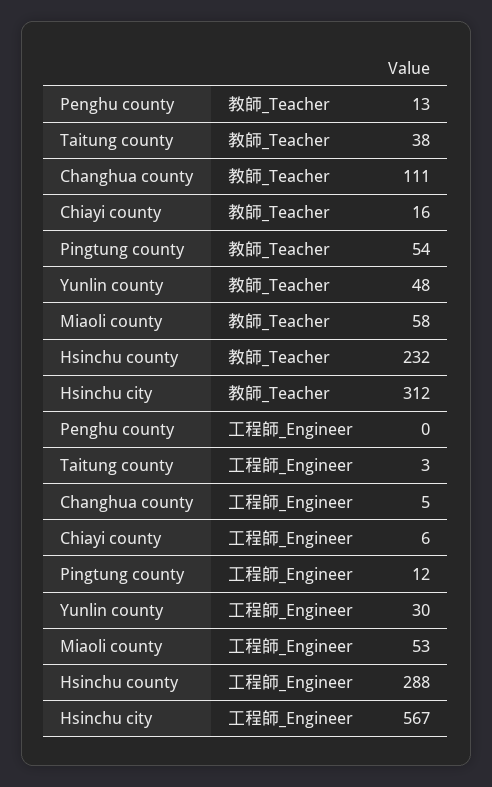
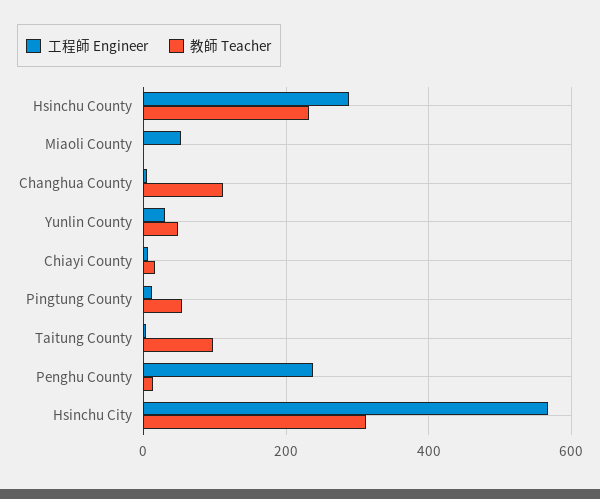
教師_Teacher, Taitung county: 38 -> 100
教師_Teacher, Miaoli county: 58 -> 0
工程師_Engineer, Penghu county: 0 -> 240

